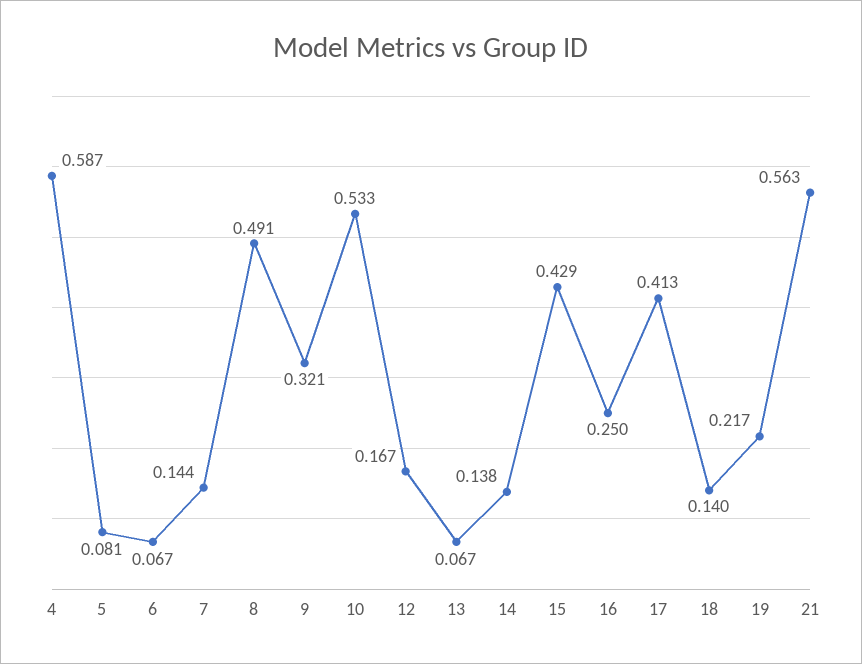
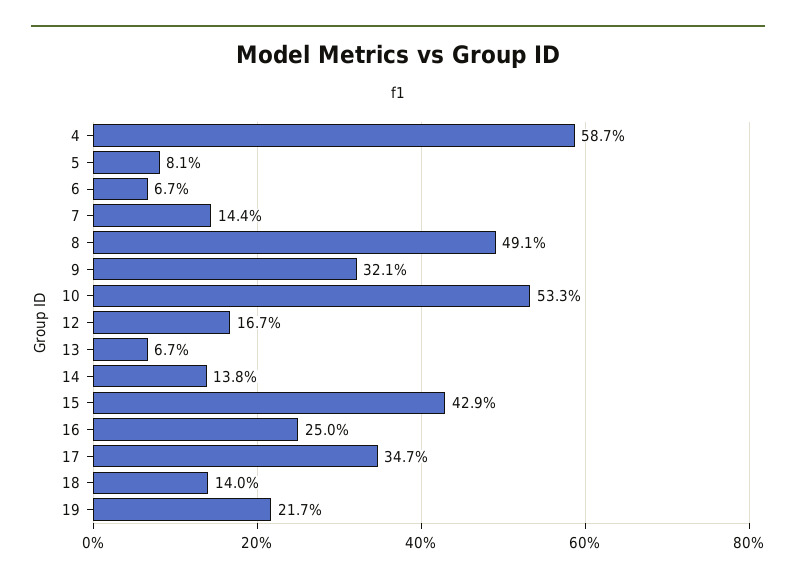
17: 0.413 -> 0.347
21: 0.563 -> none

